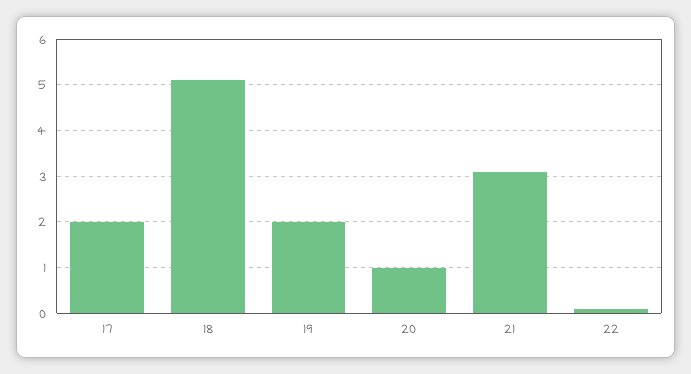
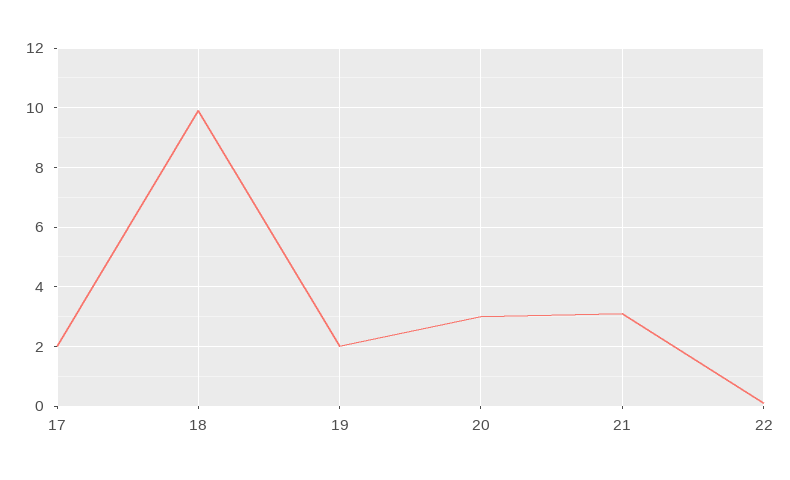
18: 5 -> 10
20: 1 -> 3

